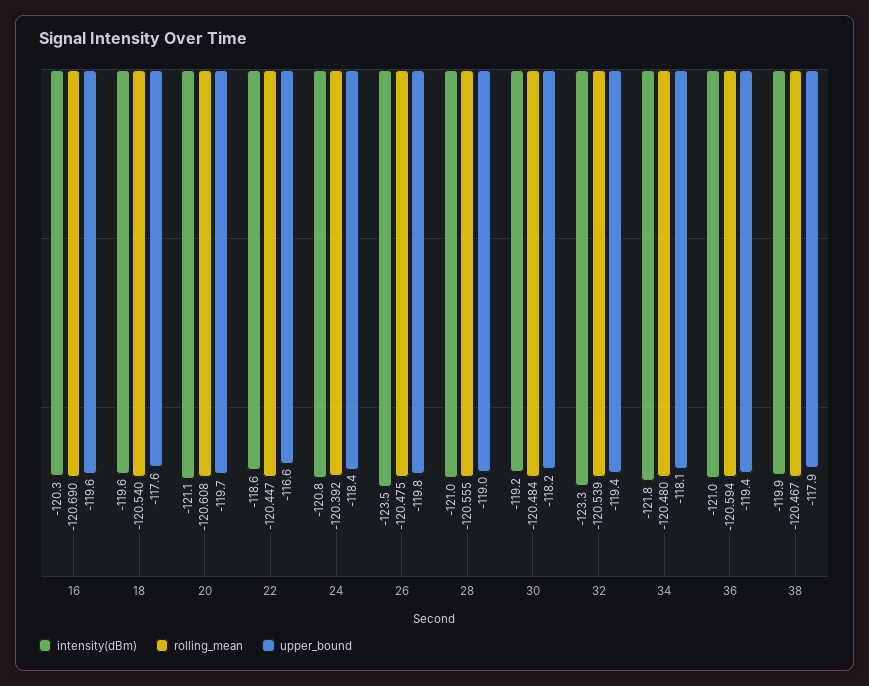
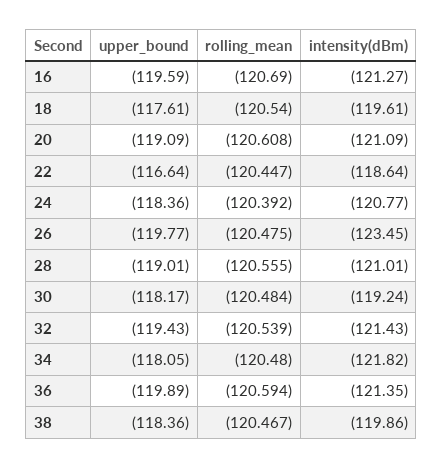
intensity(dBm), 16: -120.3 -> -121.27
upper_bound, 20: -119.7 -> -119.09
intensity(dBm), 32: -123.3 -> -121.43
intensity(dBm), 36: -121 -> -121.35
upper_bound, 36: -119.4 -> -119.89
upper_bound, 38: -117.9 -> -118.36

